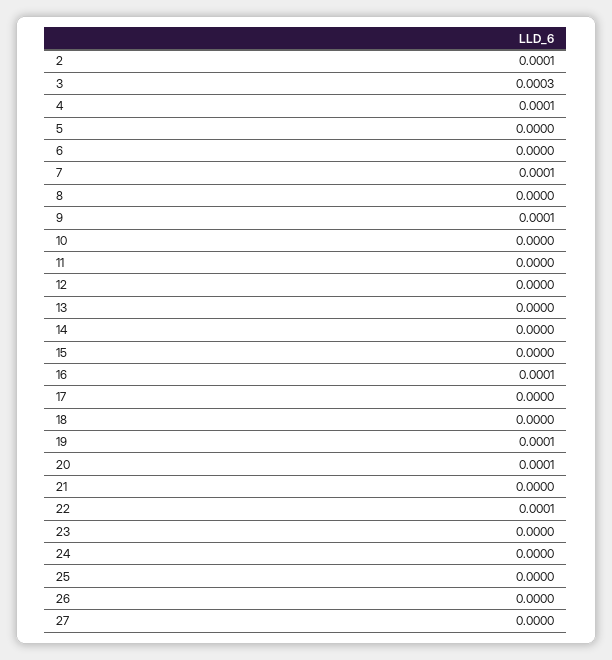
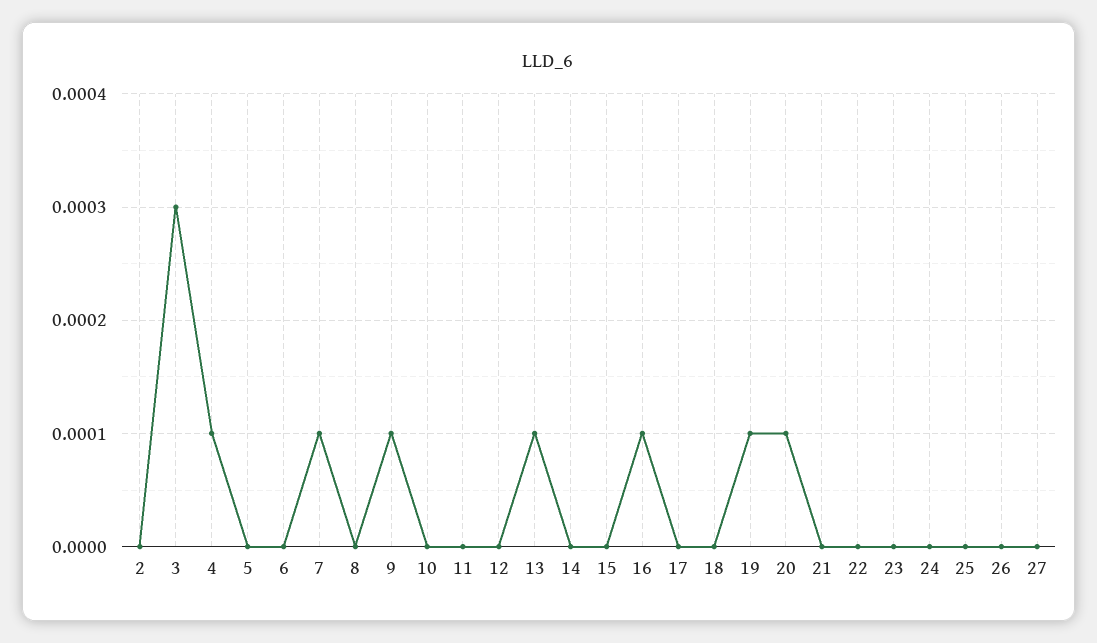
2: 0.0001 -> 0
13: 0 -> 0.0001
22: 0.0001 -> 0

